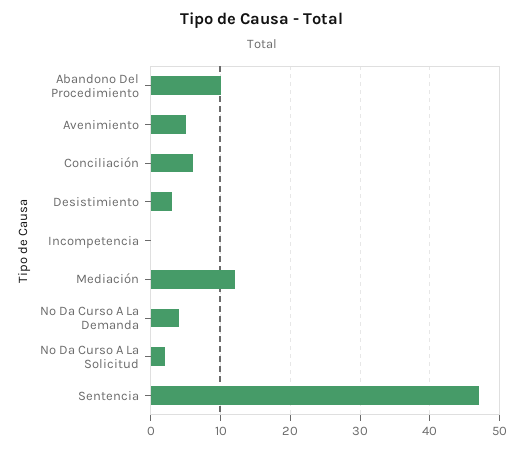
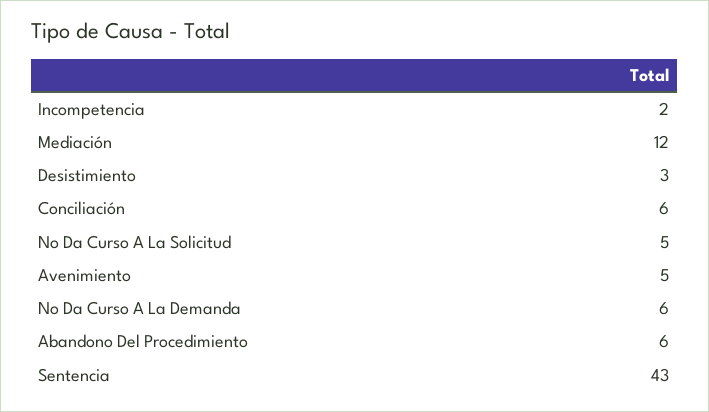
Abandono Del Procedimiento: 10 -> 6
Incompetencia: 0 -> 2
No Da Curso A La Demanda: 4 -> 6
No Da Curso A La Solicitud: 2 -> 5
Sentencia: 47 -> 43

